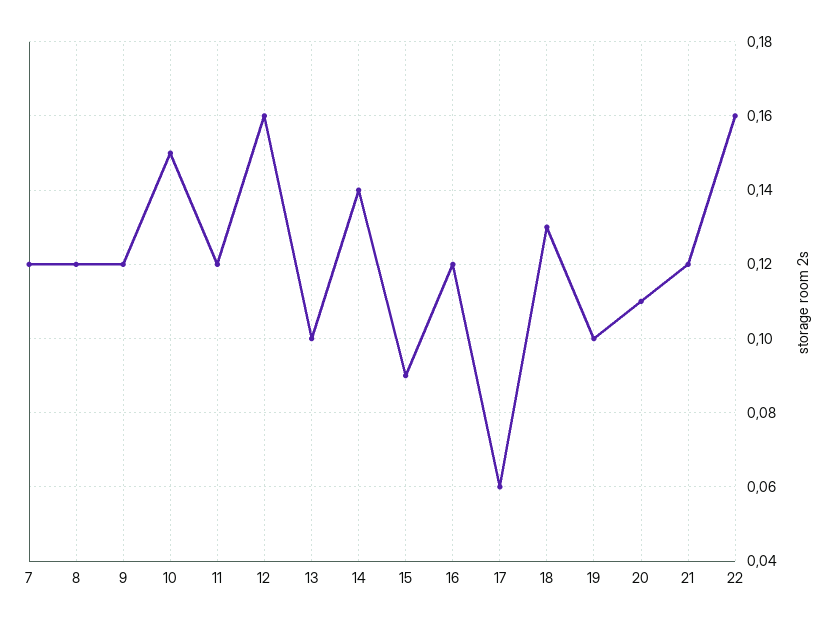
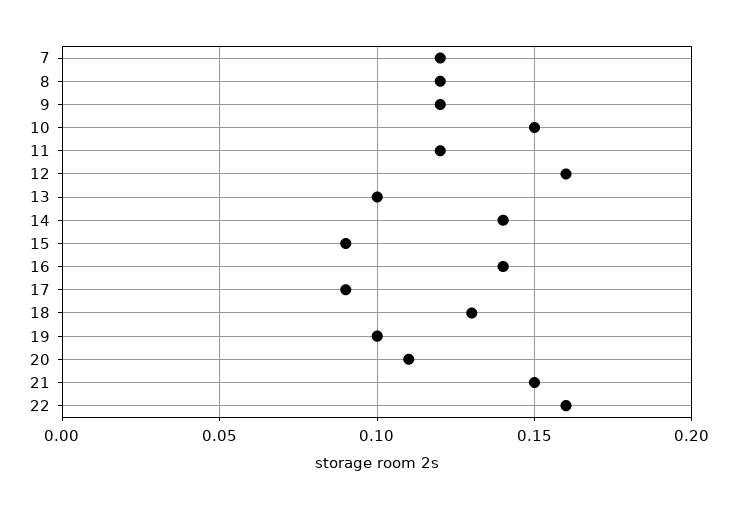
16: 0.12 -> 0.14
17: 0.06 -> 0.09
21: 0.12 -> 0.15

